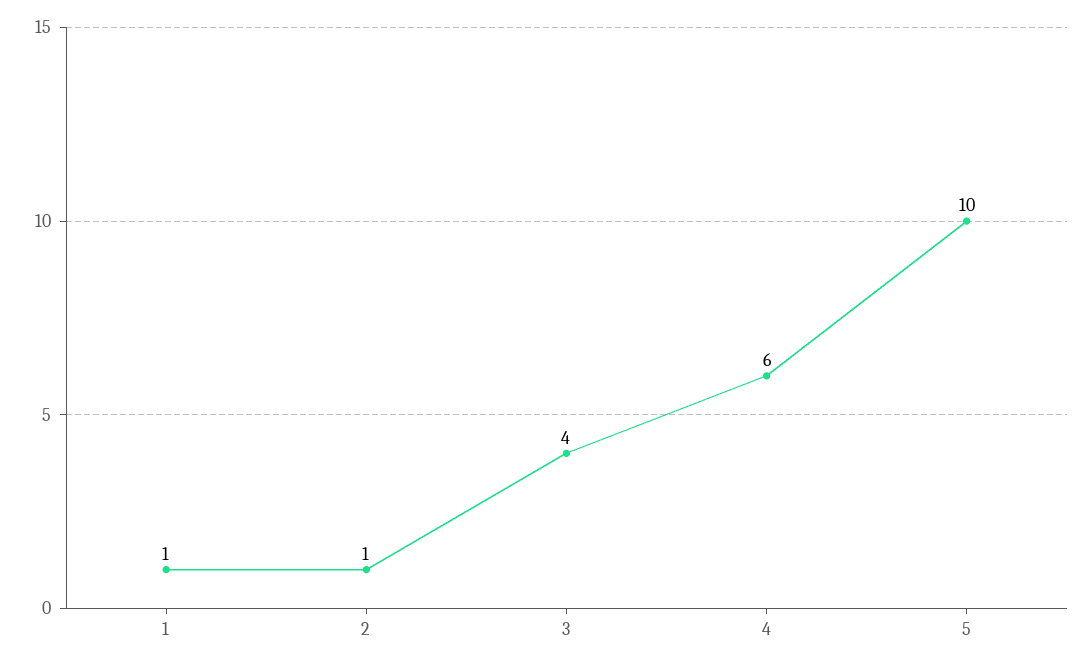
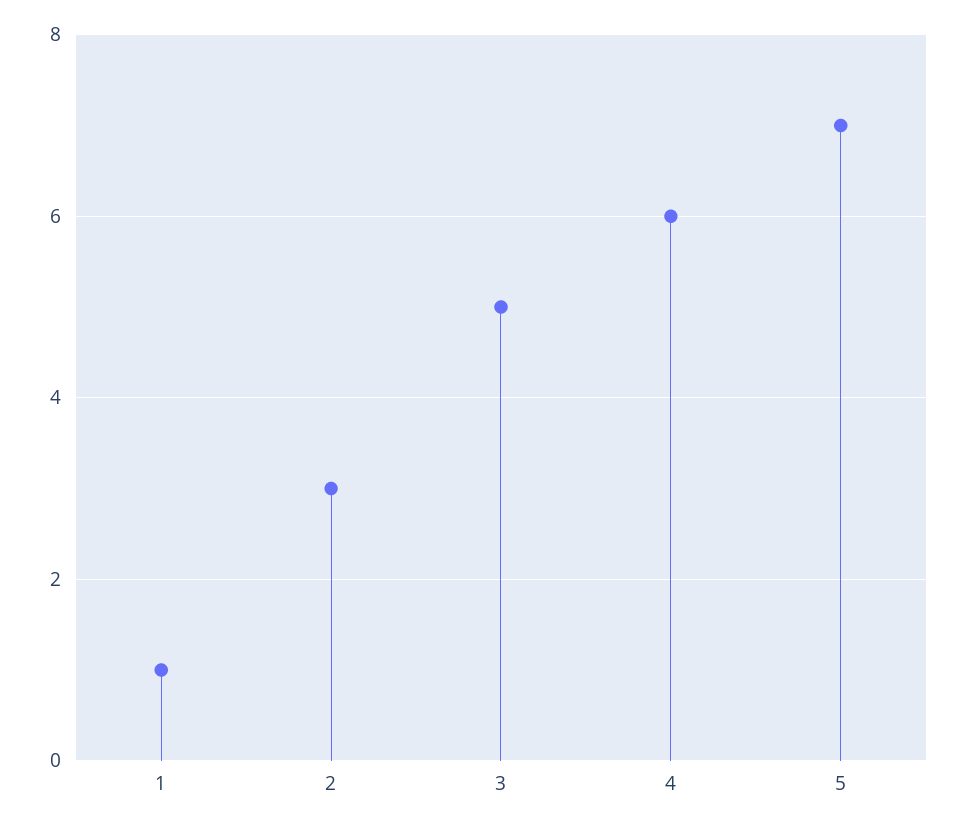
2: 1 -> 3
3: 4 -> 5
5: 10 -> 7

